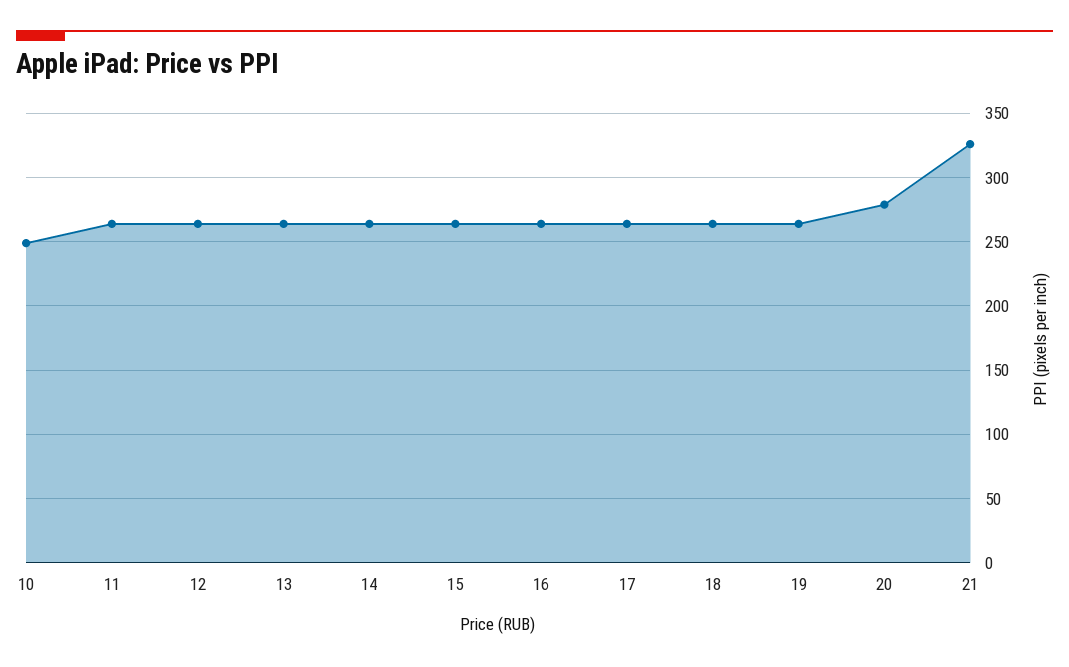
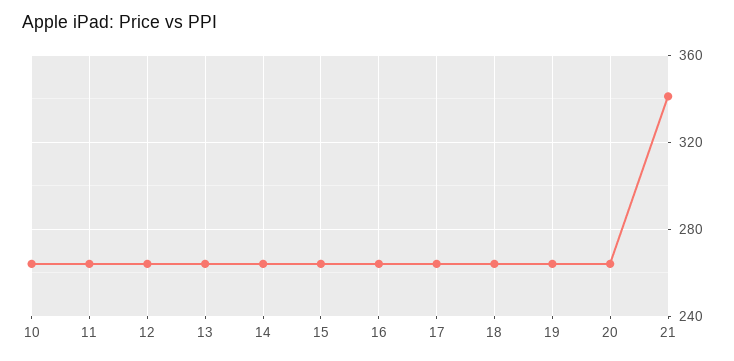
10: 250 -> 265
20: 280 -> 265
21: 325 -> 340

